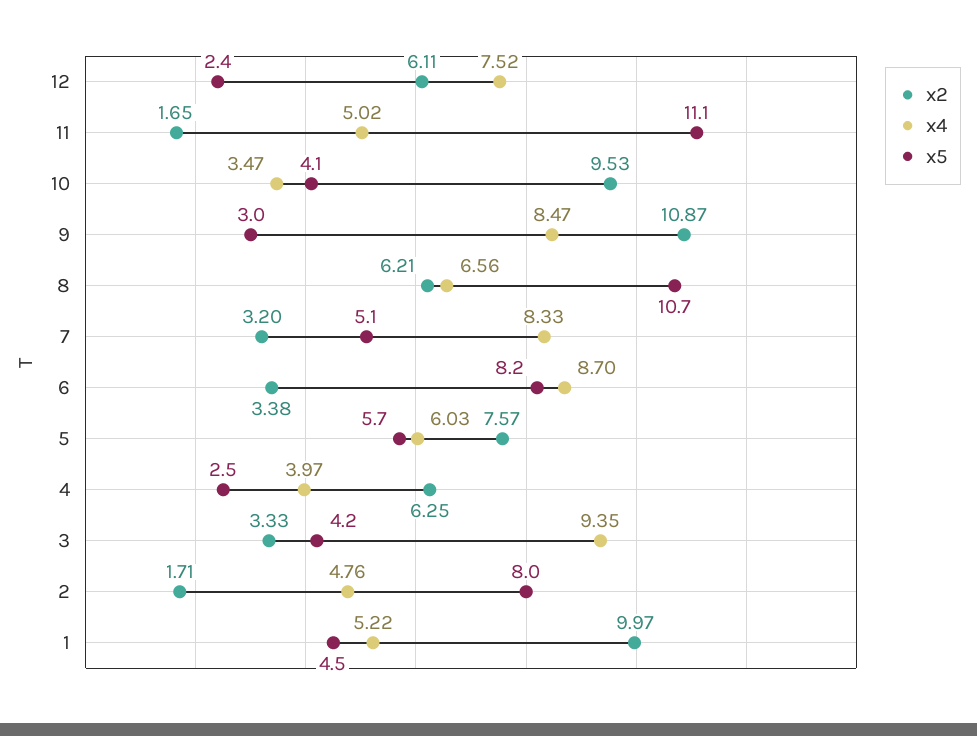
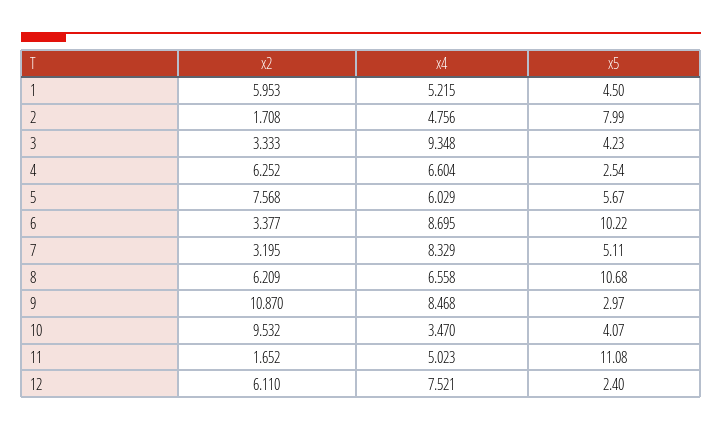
x5, 6: 8.2 -> 10.22
x4, 4: 3.97 -> 6.604
x2, 1: 9.97 -> 5.953

